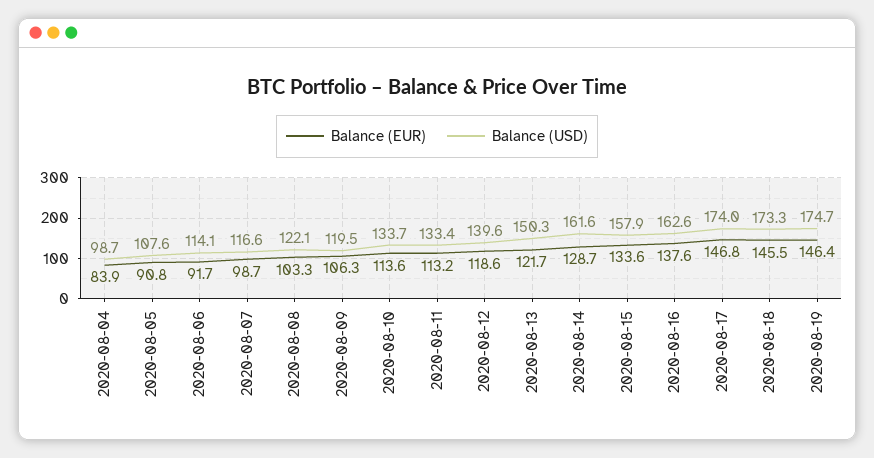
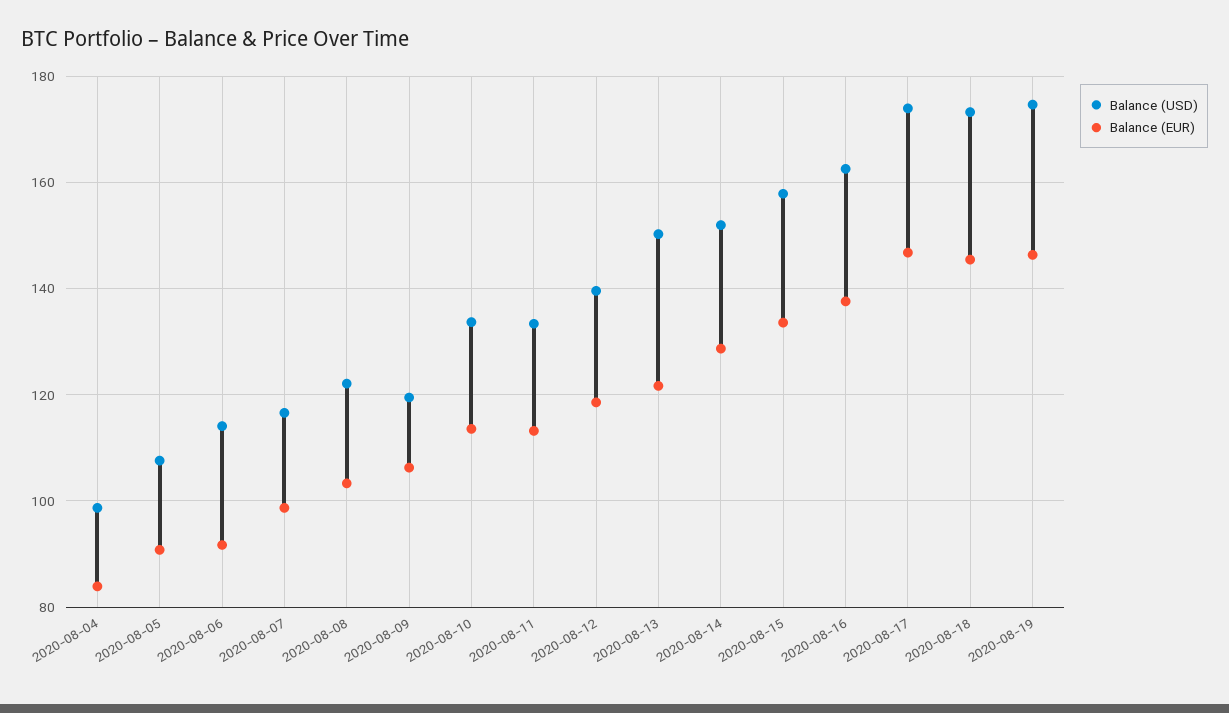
Balance (USD), 2020-08-14: 161.6 -> 152

